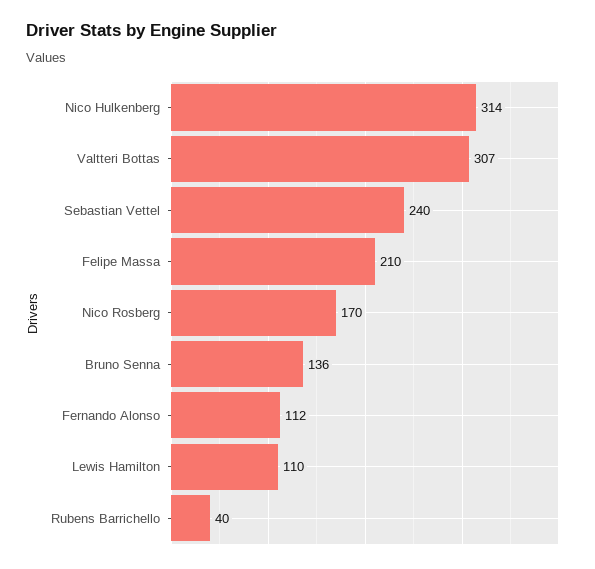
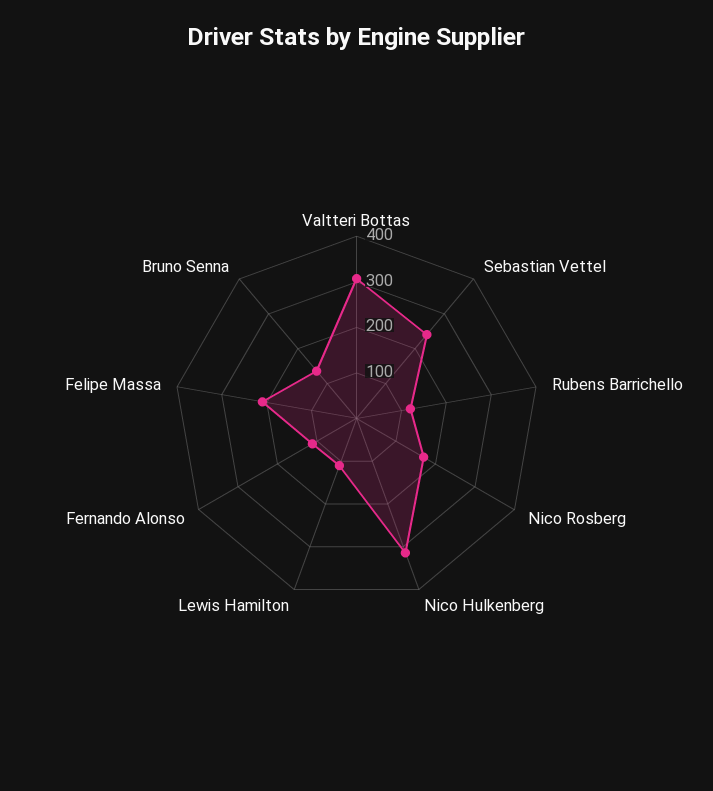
Rubens Barrichello: 40 -> 120

